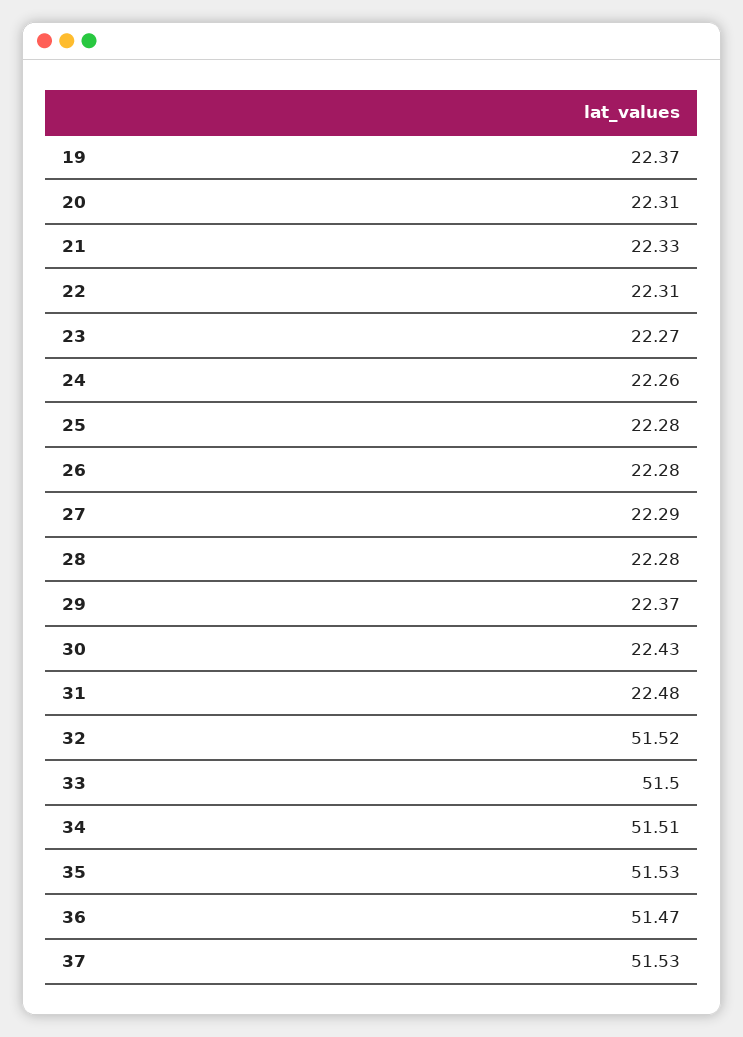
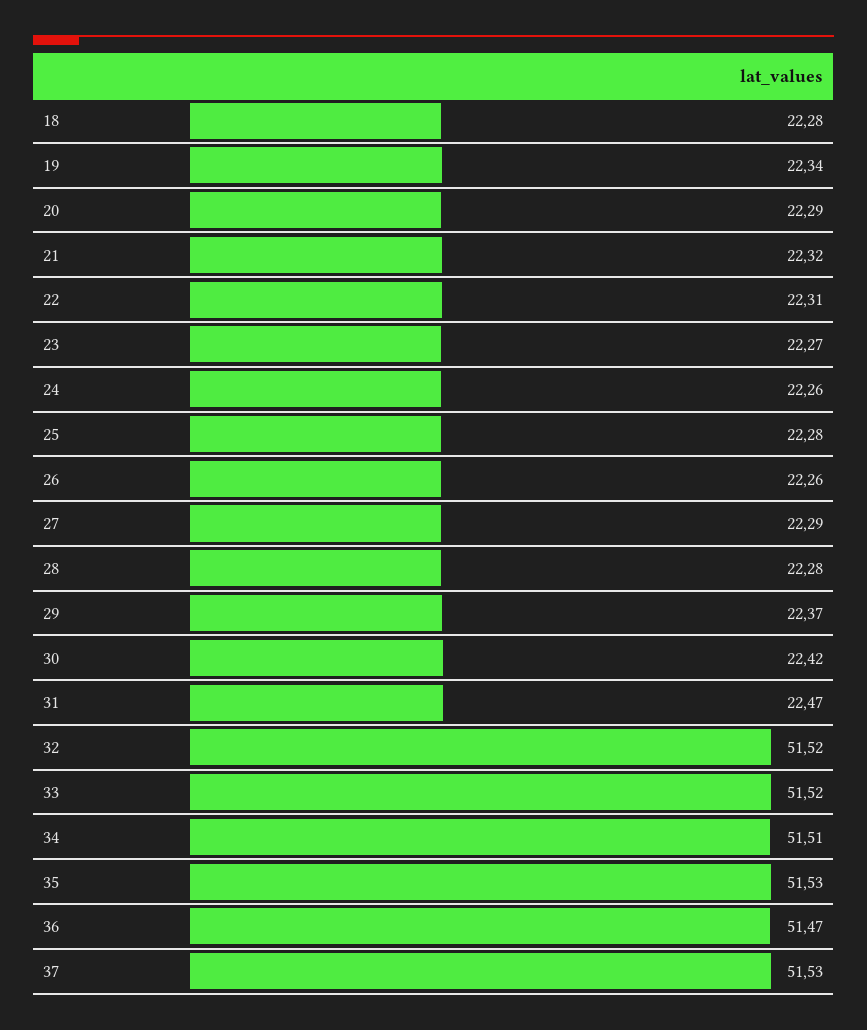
19: 22.37 -> 22.34
20: 22.31 -> 22.29
21: 22.33 -> 22.32
26: 22.28 -> 22.26
30: 22.43 -> 22.42
31: 22.48 -> 22.47
33: 51.5 -> 51.52
18: none -> 22.28

